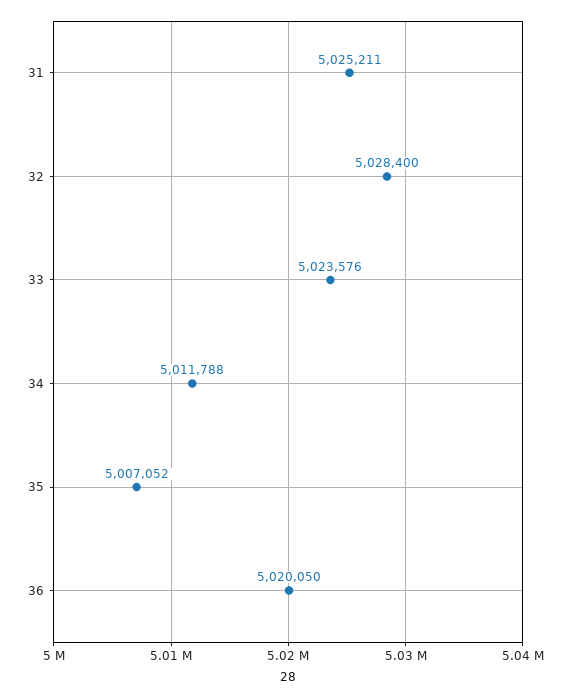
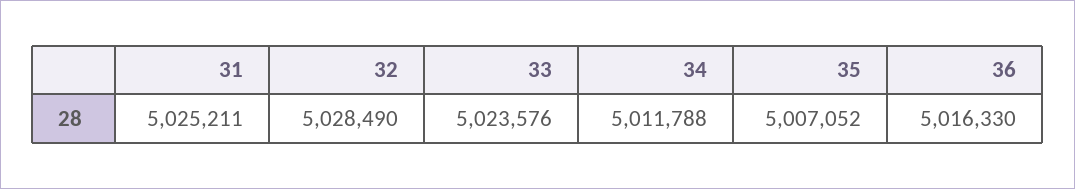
32: 5028400 -> 5028490
36: 5020050 -> 5016330

